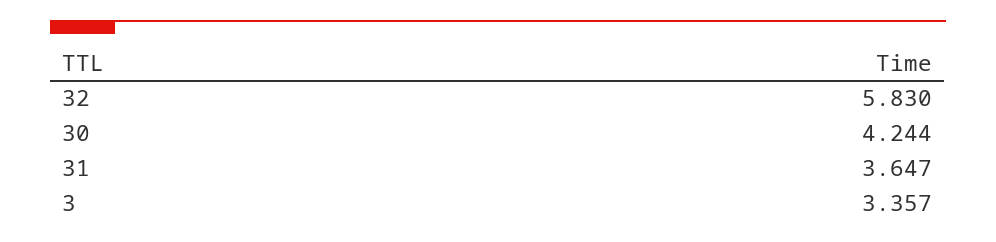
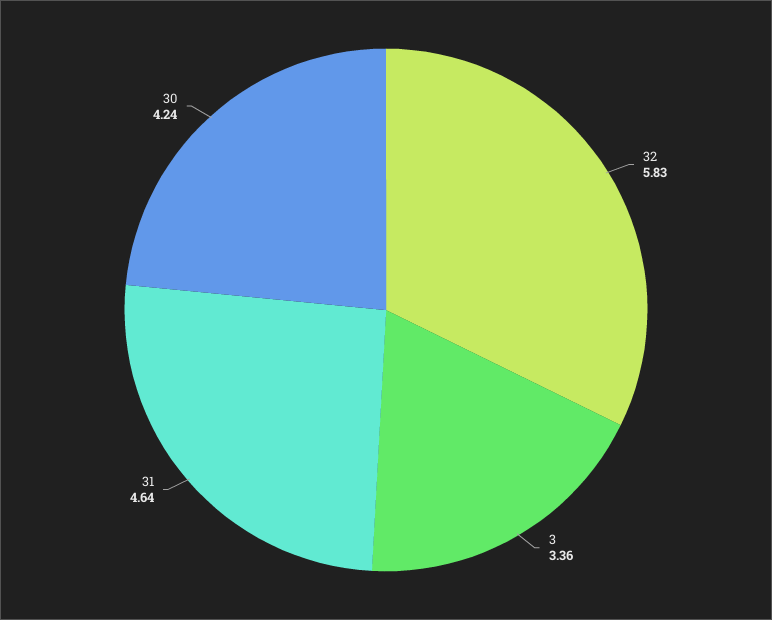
31: 3.647 -> 4.64

